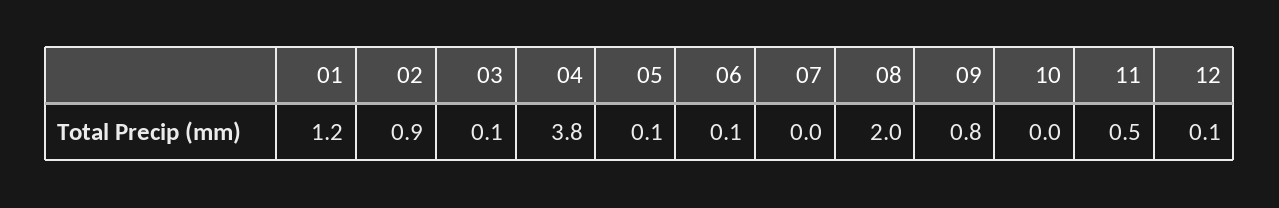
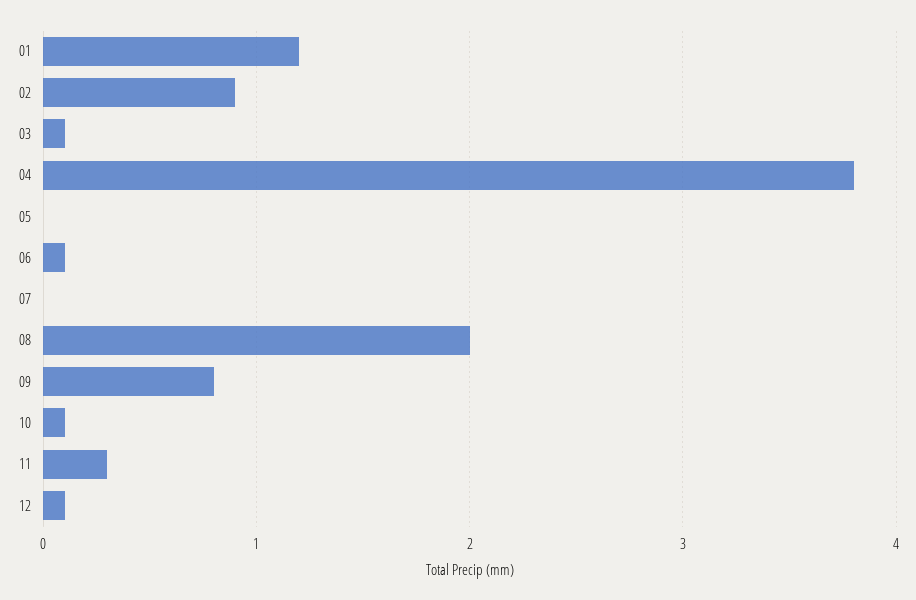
05: 0.1 -> 0
10: 0 -> 0.1
11: 0.5 -> 0.3

